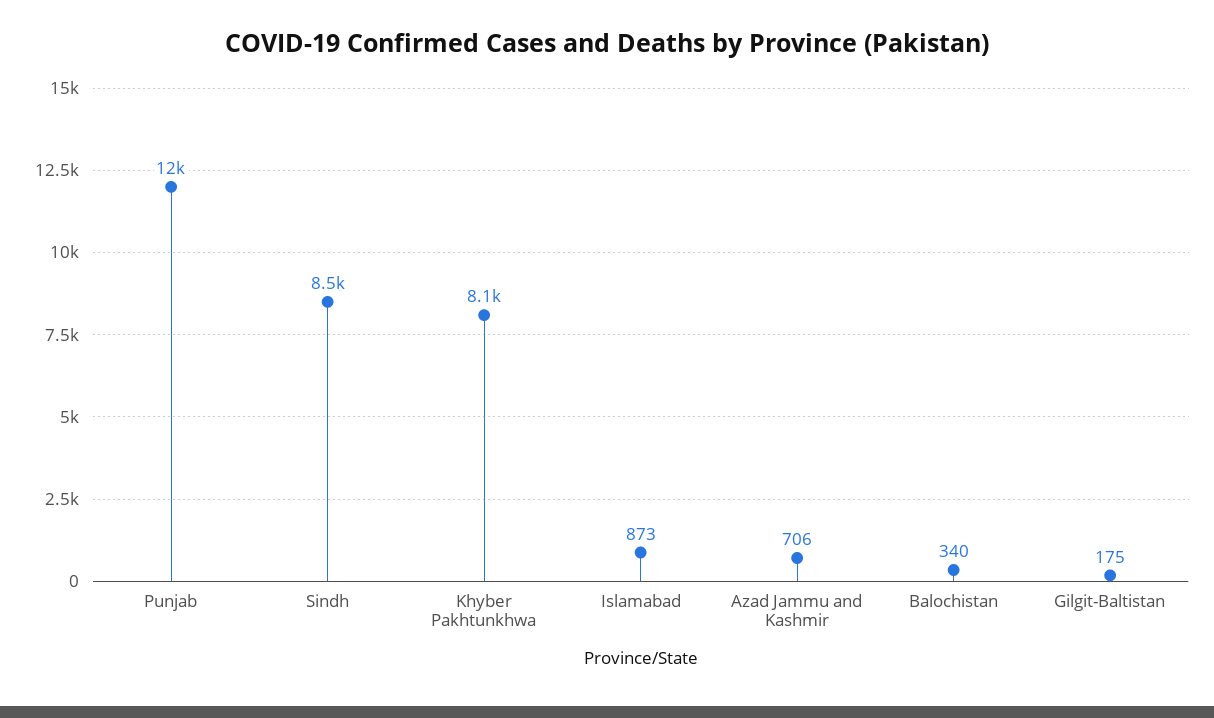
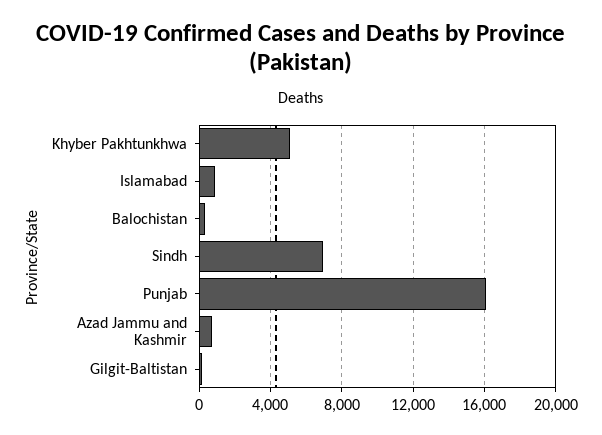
Punjab: 12000 -> 16000
Sindh: 8500 -> 7000
Khyber Pakhtunkhwa: 8100 -> 5000

